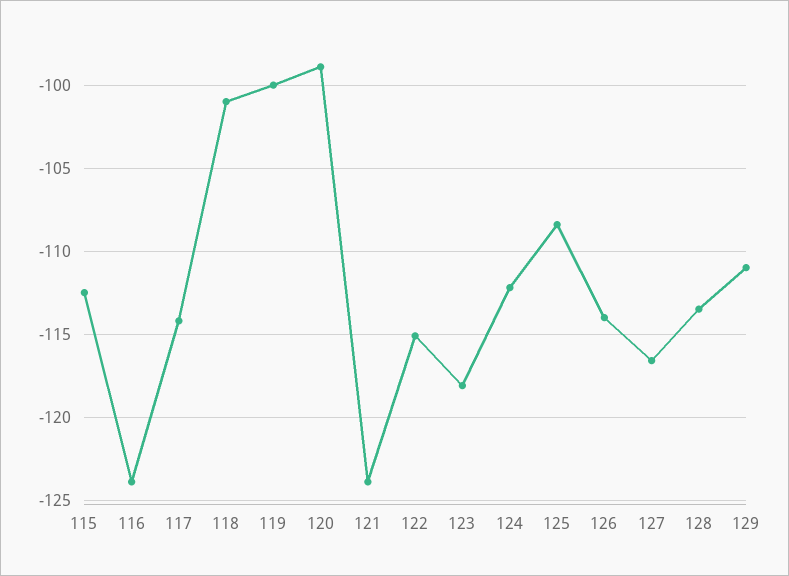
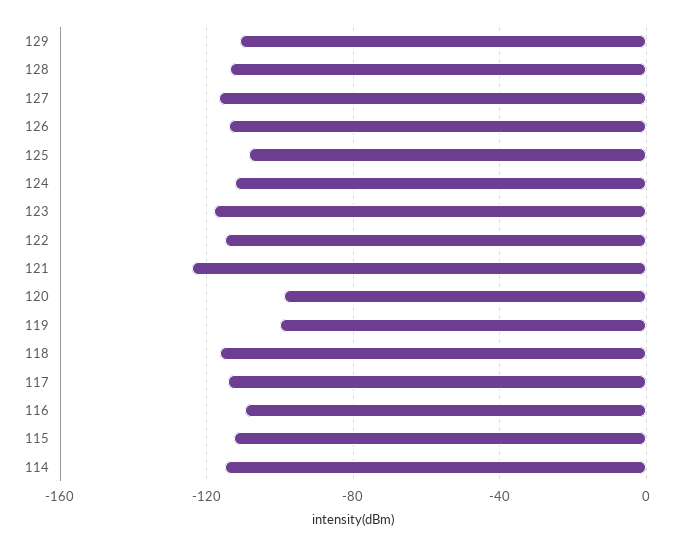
116: -124 -> -110
118: -101 -> -115
114: none -> -115

